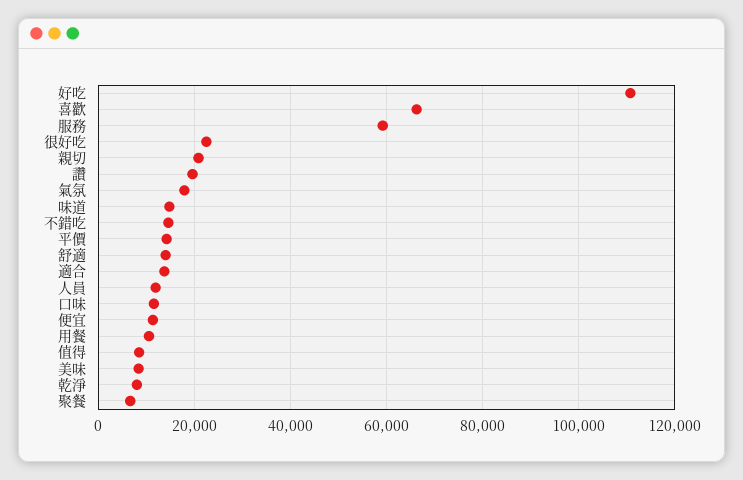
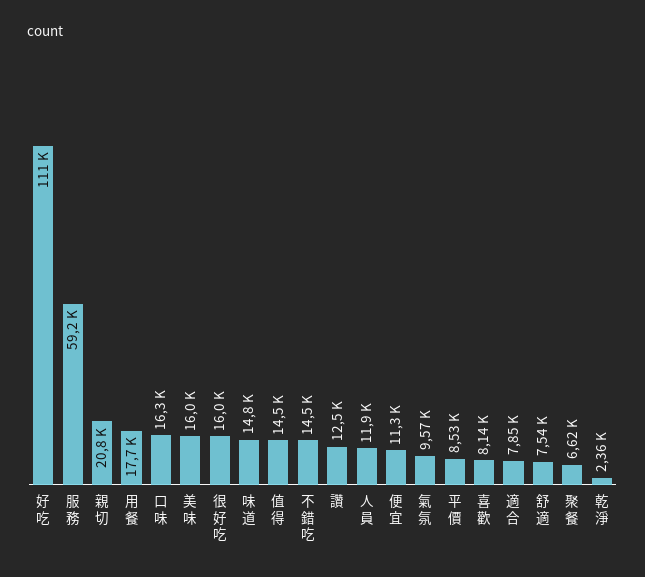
喜歡: 66000 -> 8140
很好吃: 22000 -> 16000
讚: 20000 -> 12500
氣氛: 18000 -> 9570
平價: 14000 -> 8530
舒適: 14000 -> 7540
適合: 14000 -> 7850
口味: 12000 -> 16300
用餐: 10000 -> 17700
值得: 8000 -> 14500
美味: 8000 -> 16000
乾淨: 8000 -> 2360

